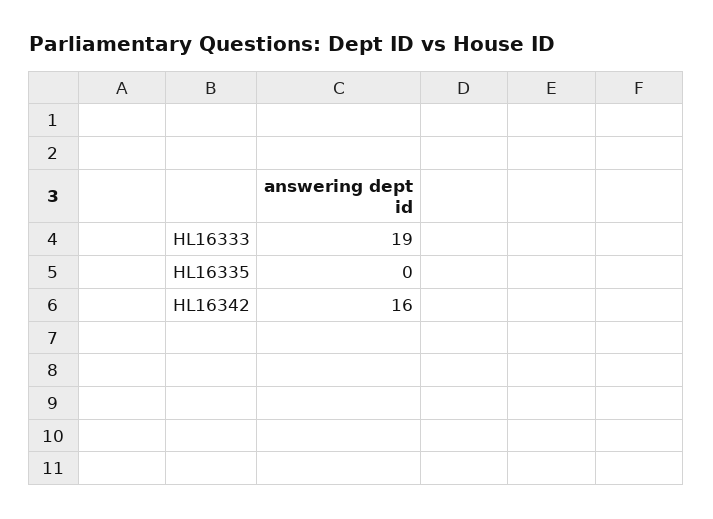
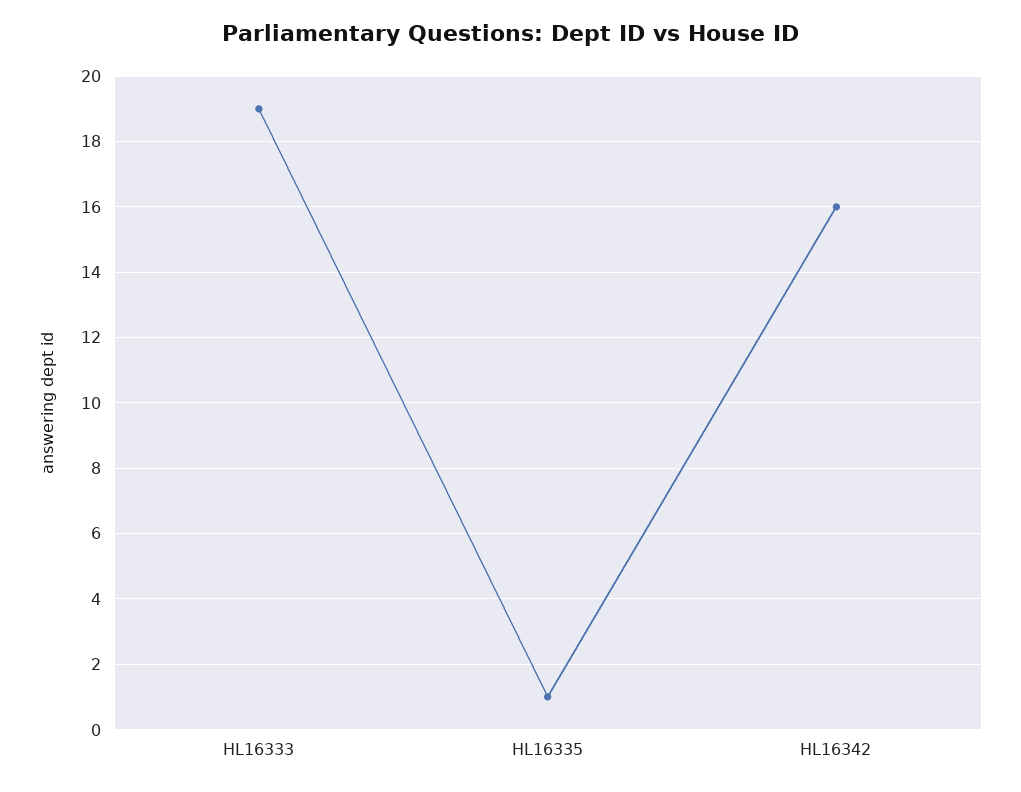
HL16335: 0 -> 1

